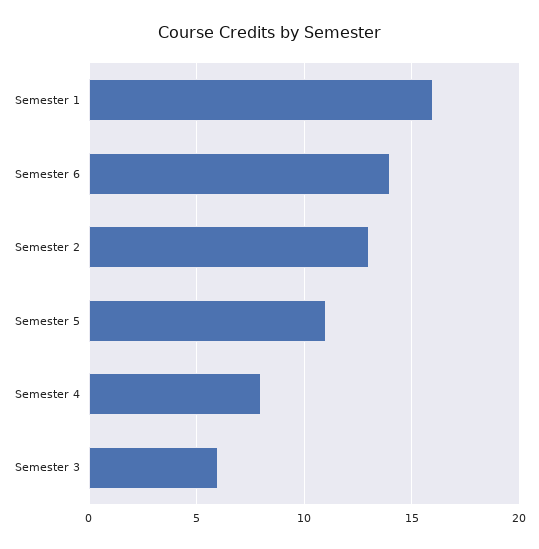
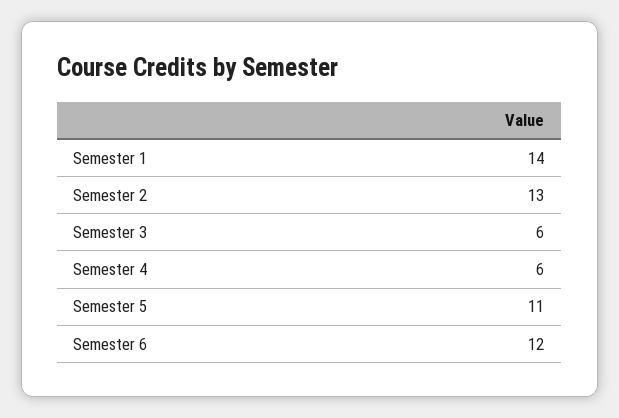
Semester 1: 16 -> 14
Semester 6: 14 -> 12
Semester 4: 8 -> 6

